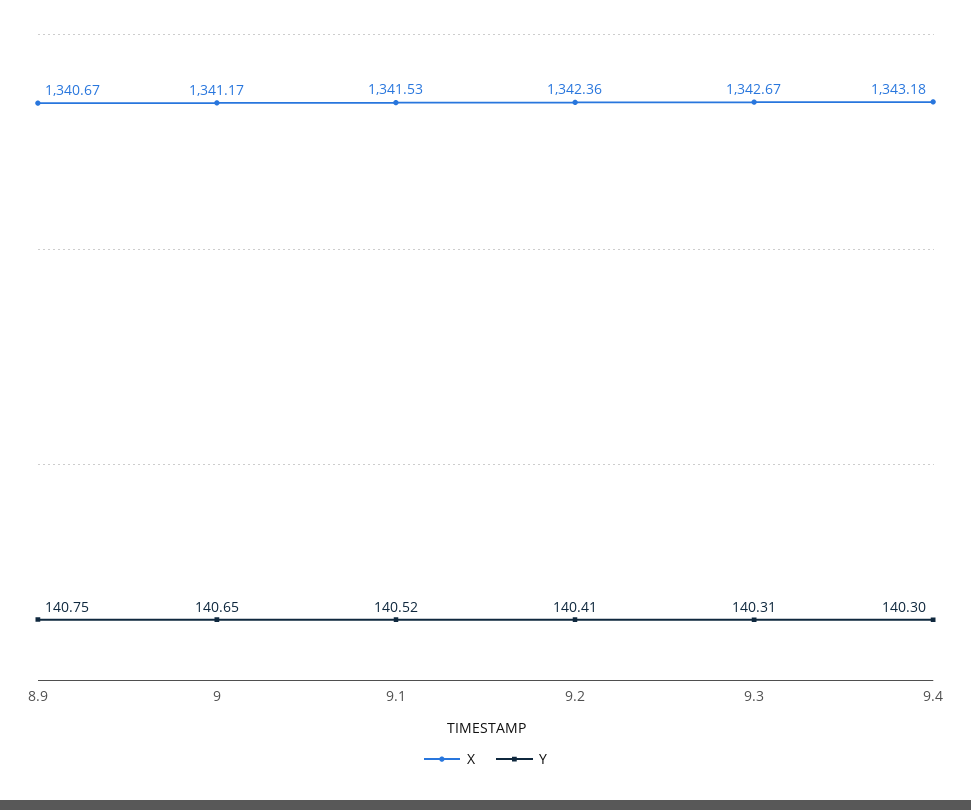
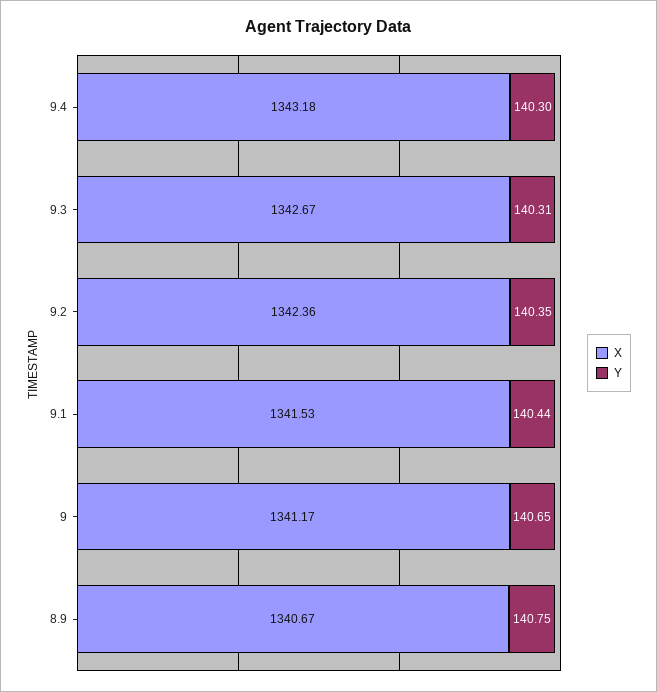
Y, 9.1: 140.52 -> 140.44
Y, 9.2: 140.41 -> 140.35

